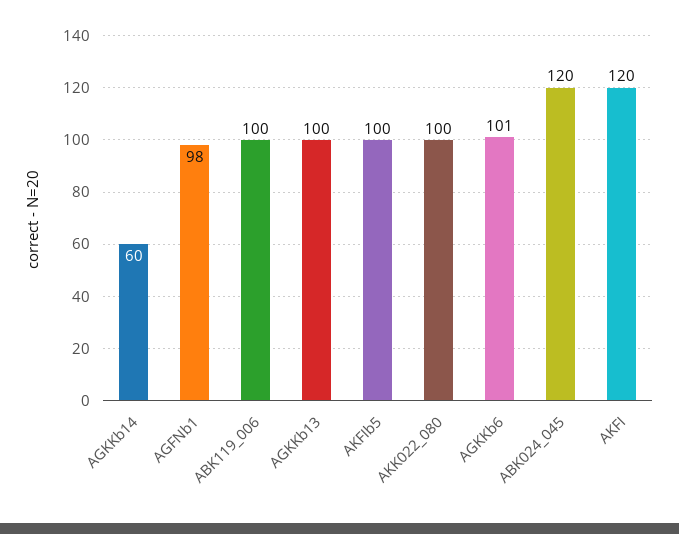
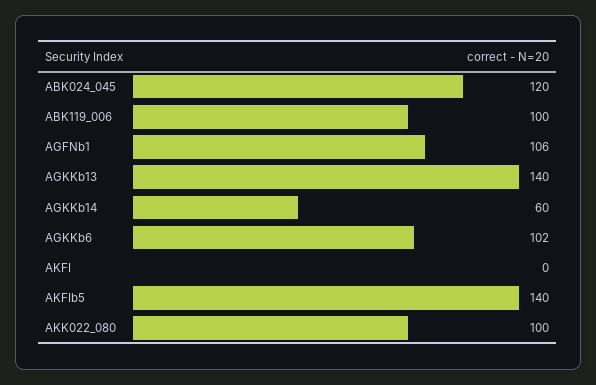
AGFNb1: 98 -> 106
AGKKb13: 100 -> 140
AKFIb5: 100 -> 140
AGKKb6: 101 -> 102
AKFI: 120 -> 0

